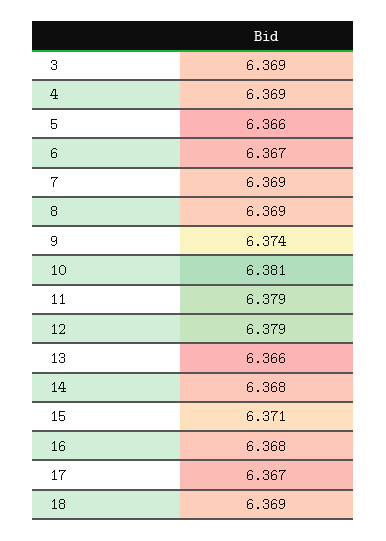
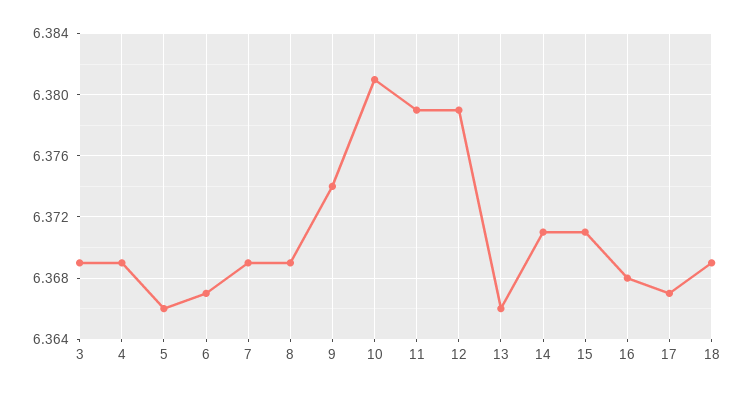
14: 6.368 -> 6.371

